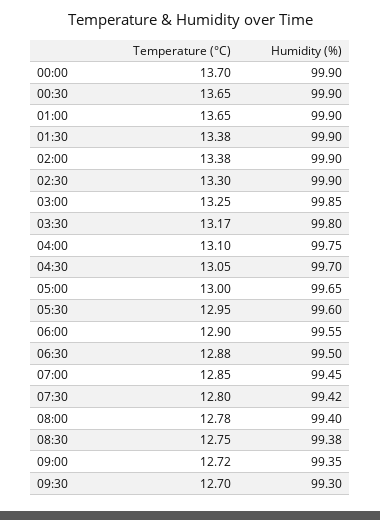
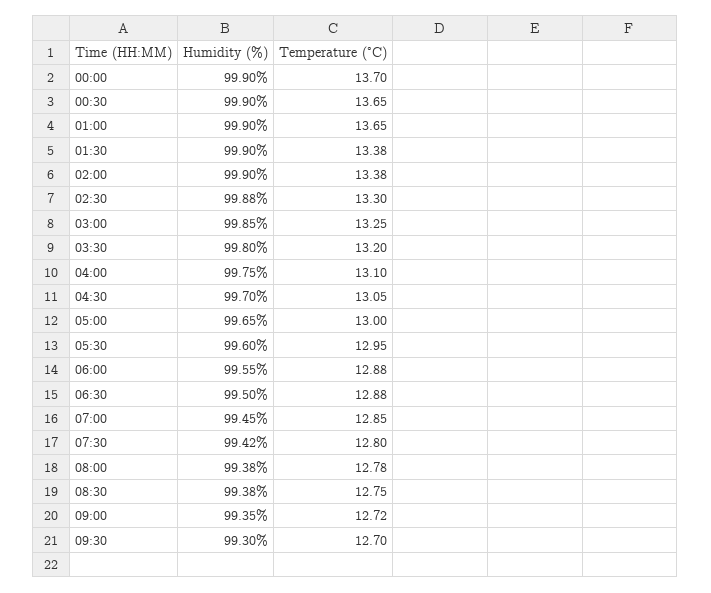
Humidity (%), 02:30: 99.9 -> 99.88
Temperature (°C), 03:30: 13.17 -> 13.2
Temperature (°C), 06:00: 12.9 -> 12.88
Humidity (%), 08:00: 99.4 -> 99.38

